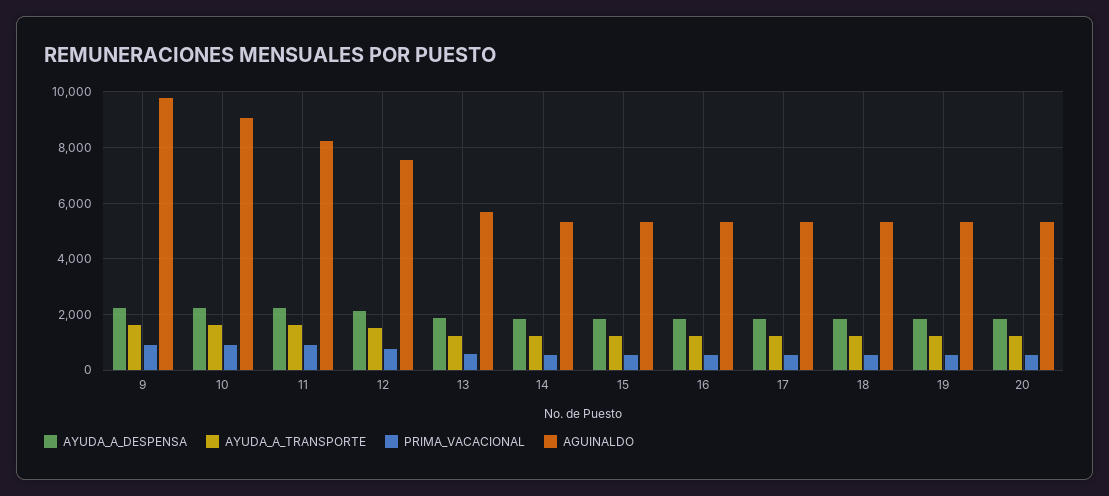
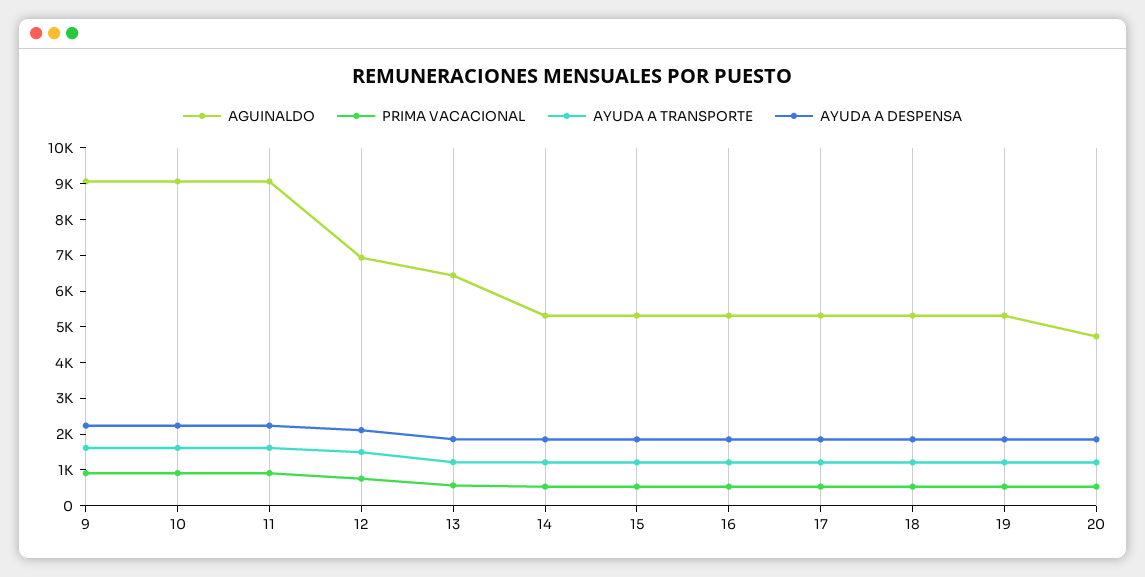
AGUINALDO, 9: 9750 -> 9000
AGUINALDO, 11: 8250 -> 9000
AGUINALDO, 12: 7500 -> 7000
AGUINALDO, 13: 5750 -> 6500
AGUINALDO, 20: 5250 -> 4750

